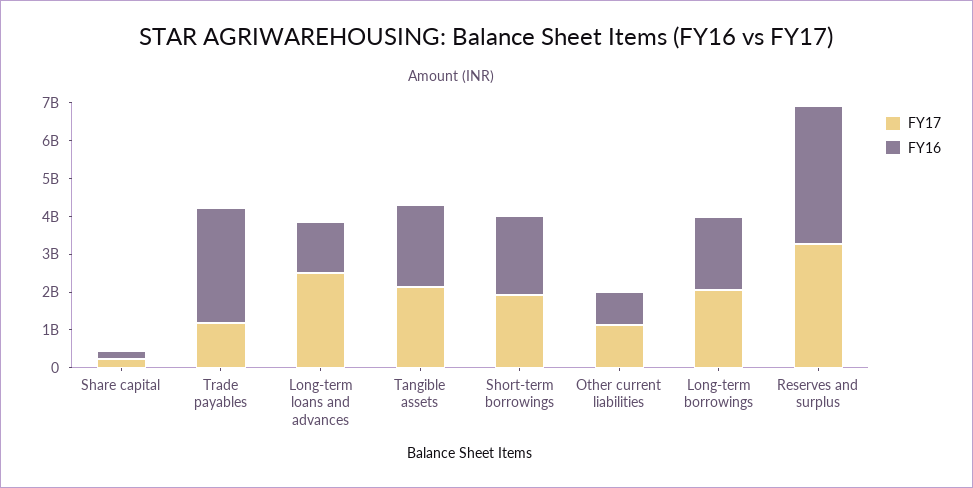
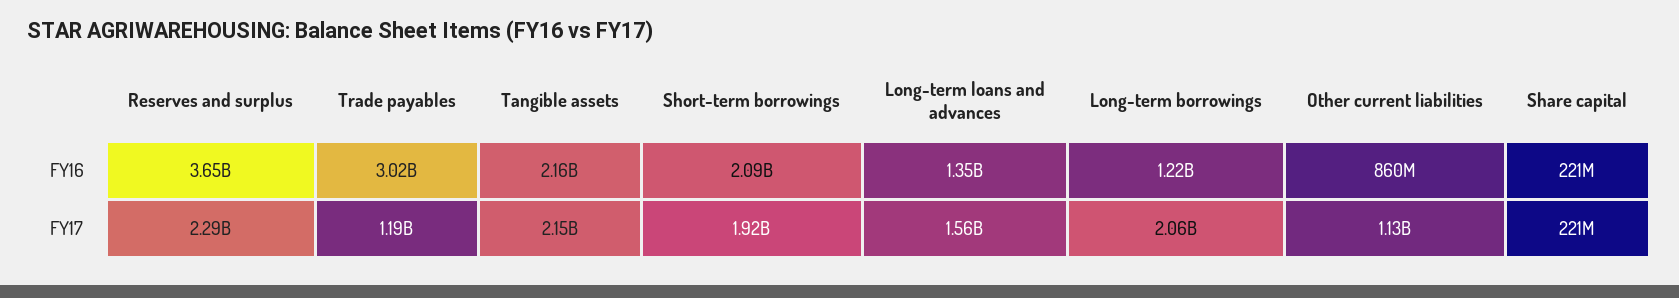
FY17, Long-term loans and advances: 2500000000 -> 1560000000
FY16, Long-term borrowings: 2000000000 -> 1220000000
FY17, Reserves and surplus: 3250000000 -> 2290000000

